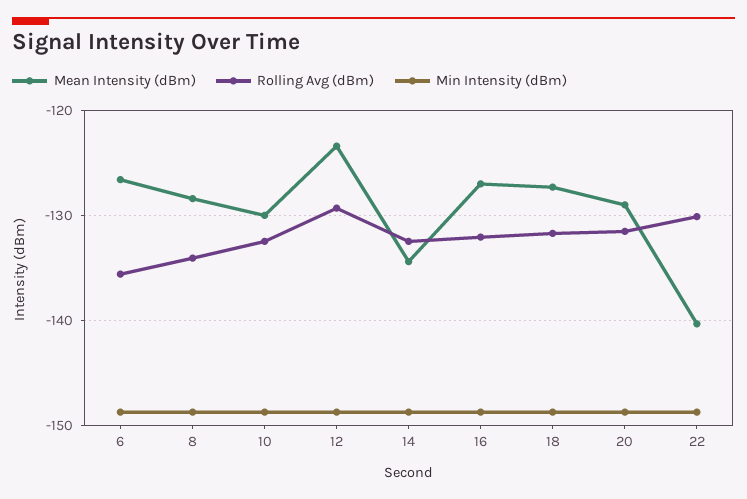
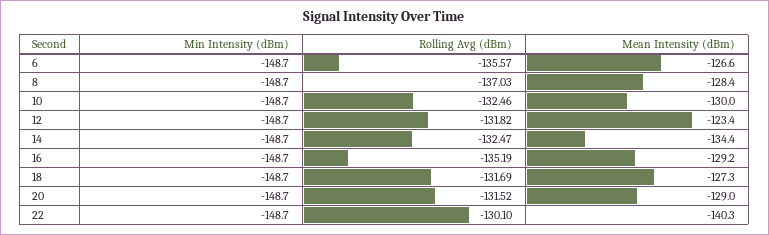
Rolling Avg (dBm), 8: -134 -> -137.03
Rolling Avg (dBm), 12: -129 -> -131.82
Mean Intensity (dBm), 16: -127 -> -129.2
Rolling Avg (dBm), 16: -132 -> -135.19

